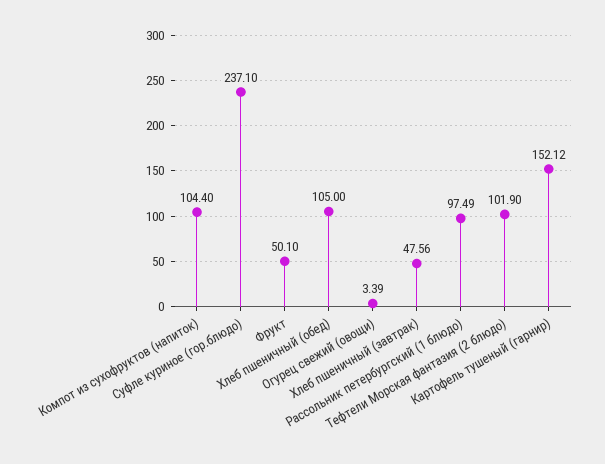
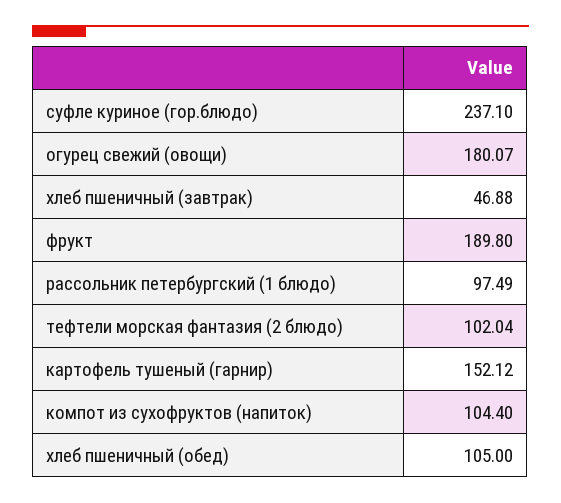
Фрукт: 50.1 -> 189.8
Огурец свежий (овощи): 3.39 -> 180.07
Хлеб пшеничный (завтрак): 47.56 -> 46.88
Тефтели Морская фантазия (2 блюдо): 101.9 -> 102.04

